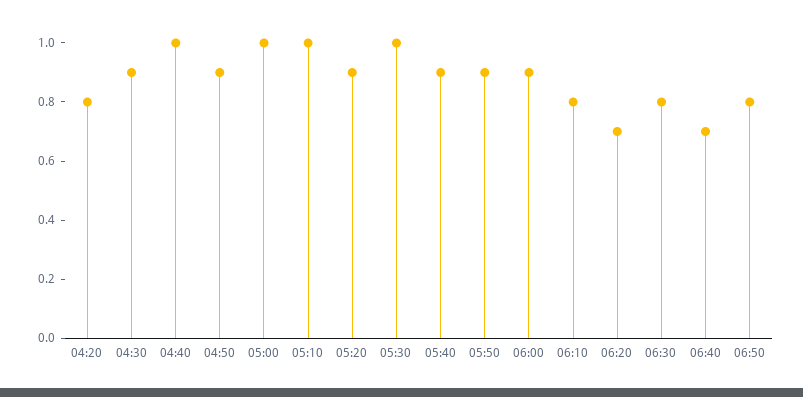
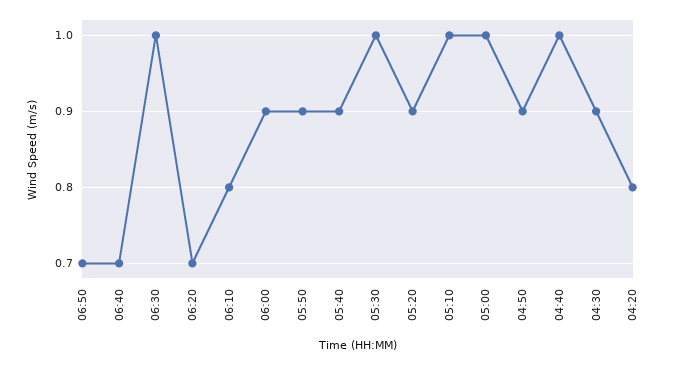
06:30: 0.8 -> 1
06:50: 0.8 -> 0.7

